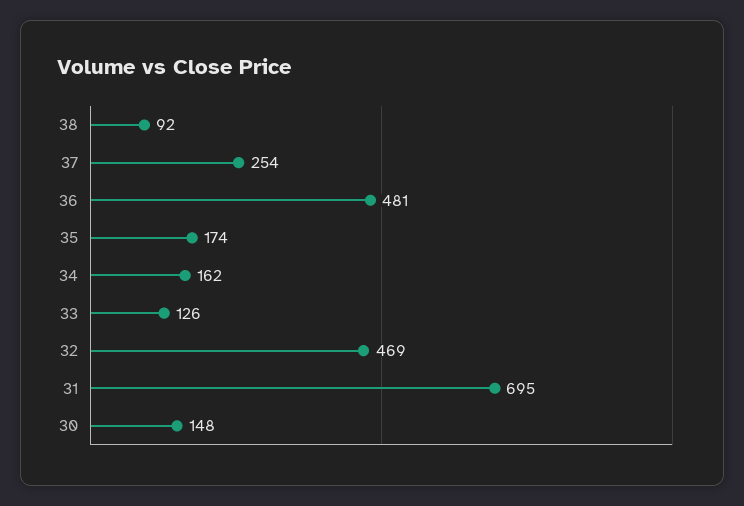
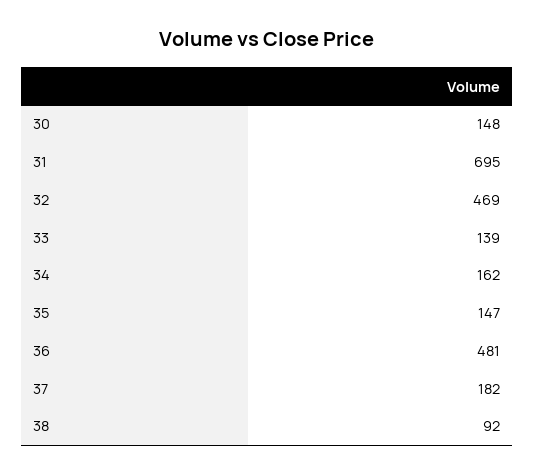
37: 254 -> 182
35: 174 -> 147
33: 126 -> 139

